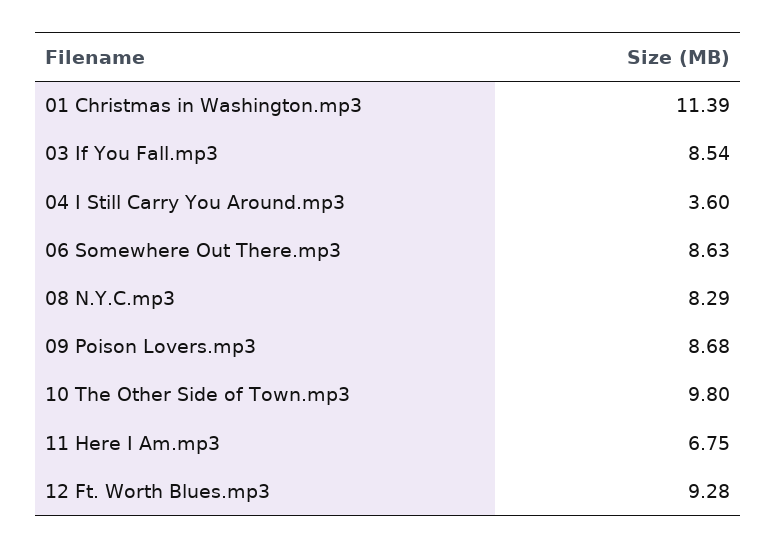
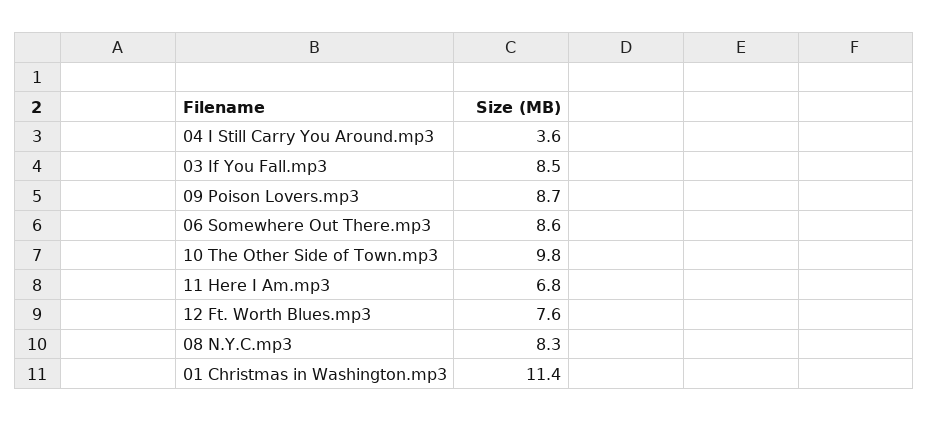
12 Ft. Worth Blues.mp3: 9.28 -> 7.6

